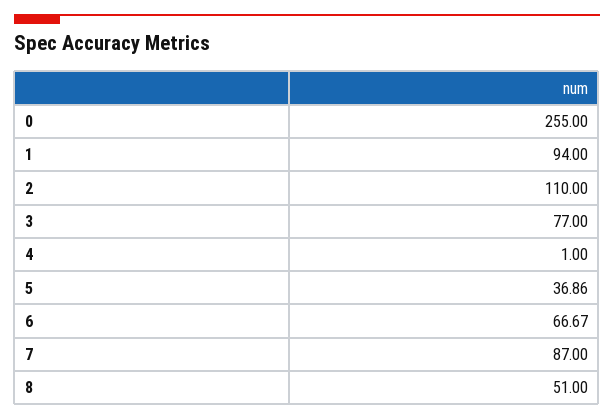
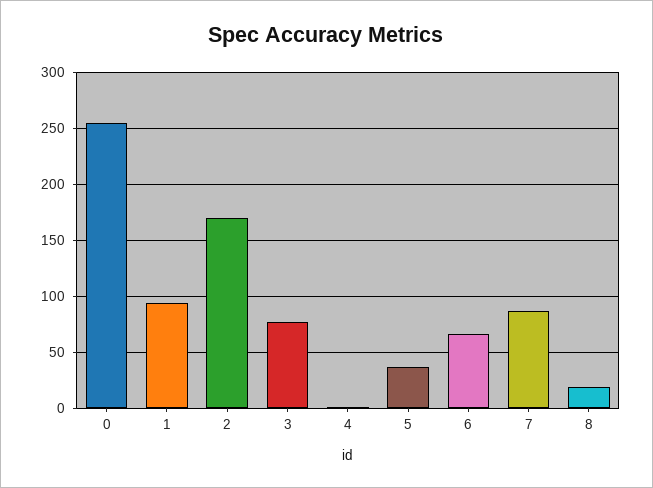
2: 110 -> 170
8: 51 -> 20

